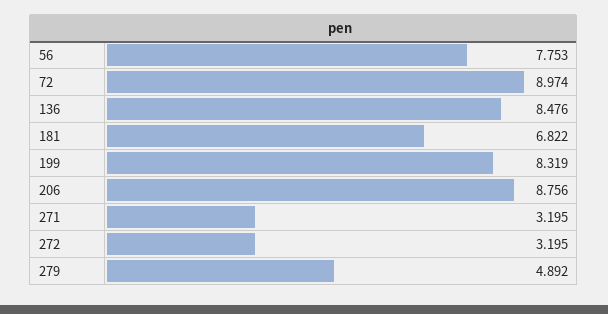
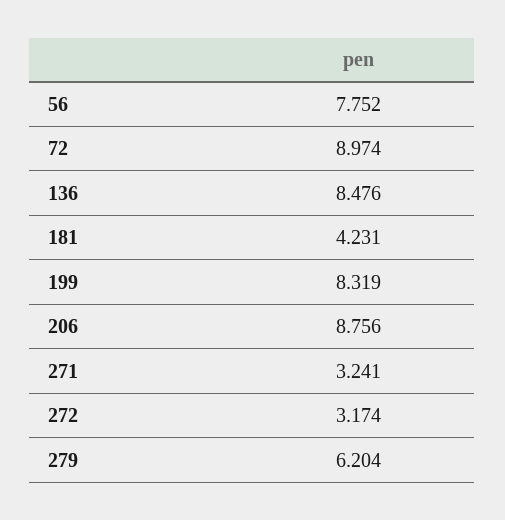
56: 7.753 -> 7.752
181: 6.822 -> 4.231
271: 3.195 -> 3.241
272: 3.195 -> 3.174
279: 4.892 -> 6.204

